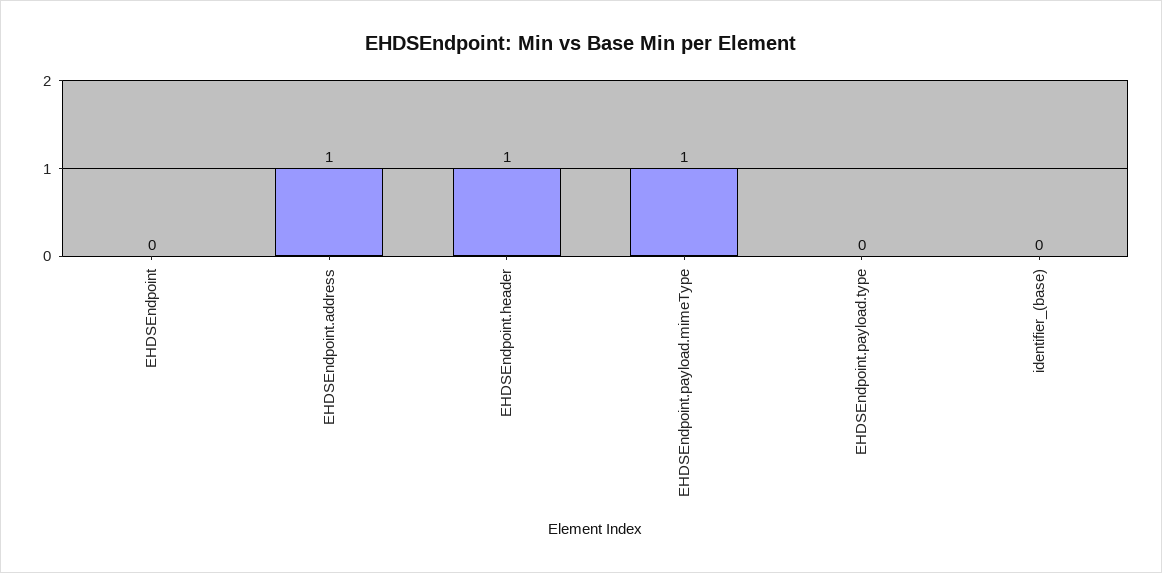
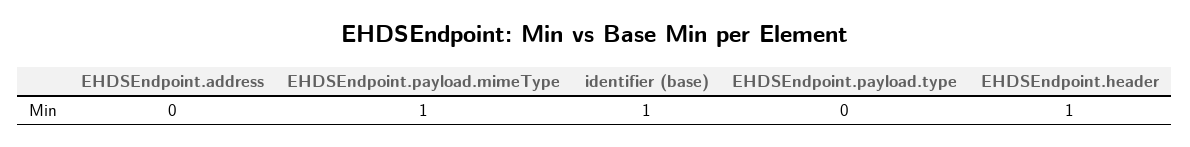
EHDSEndpoint: 0 -> none
EHDSEndpoint.address: 1 -> 0
identifier_(base): 0 -> 1

